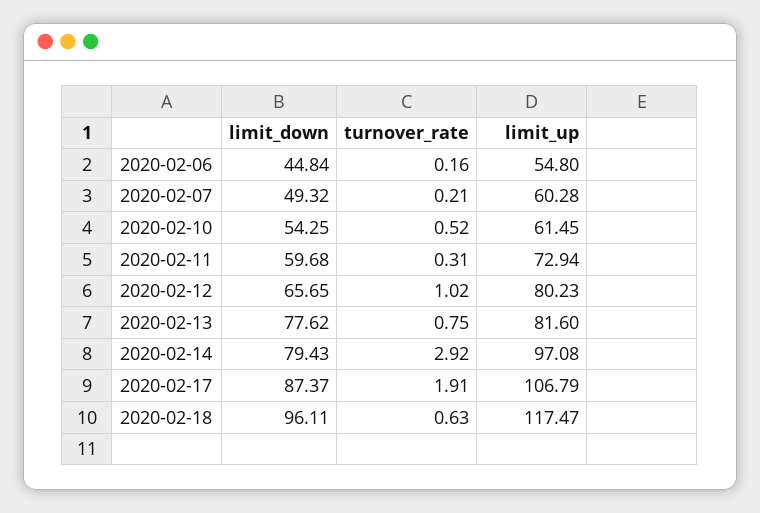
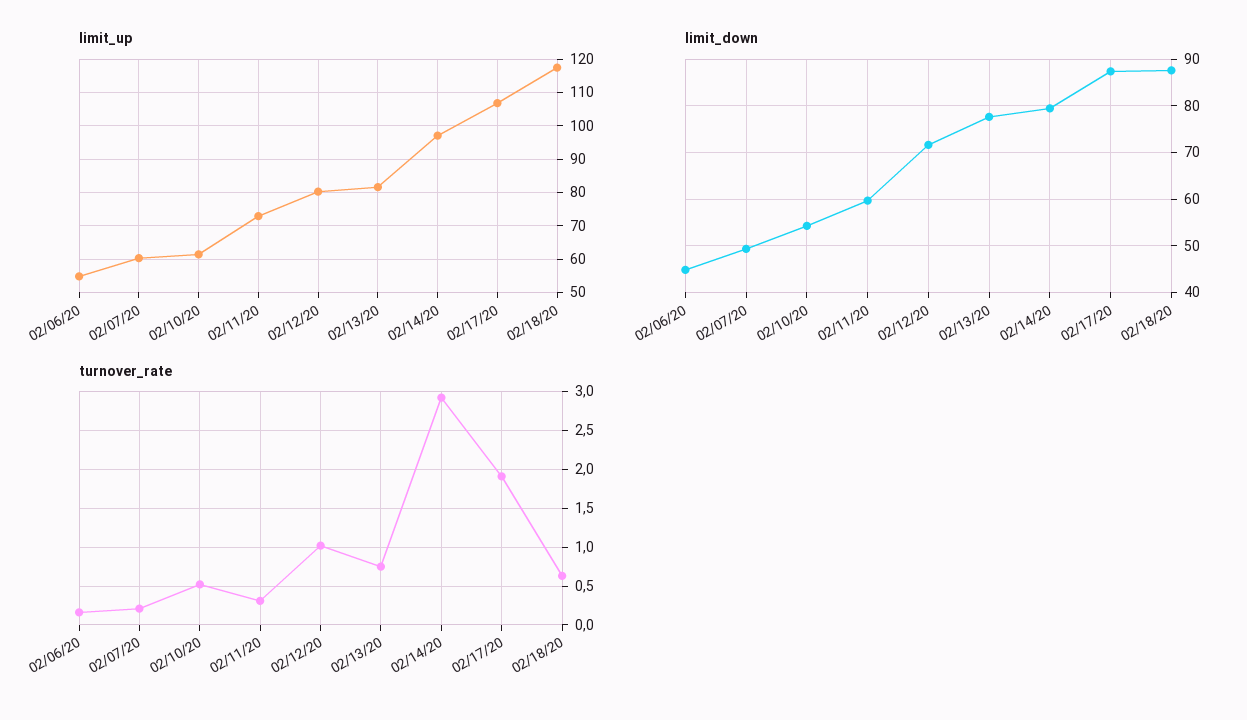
limit_down, 2020-02-12: 65.65 -> 72
limit_down, 2020-02-18: 96.11 -> 88

